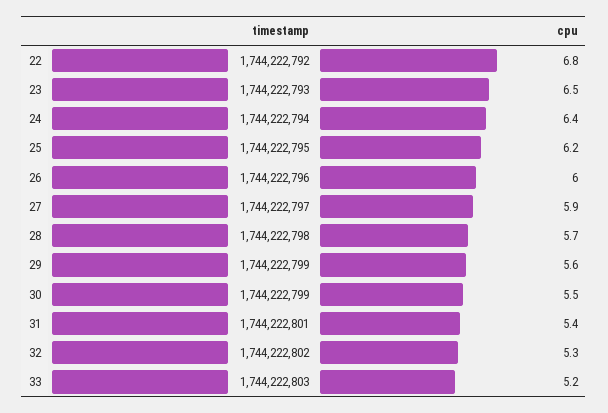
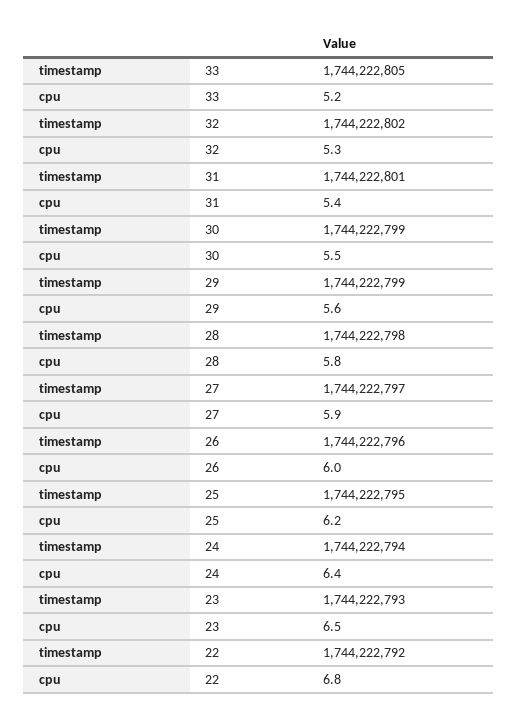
cpu, 28: 5.7 -> 5.8
timestamp, 33: 1744222803 -> 1744222805

